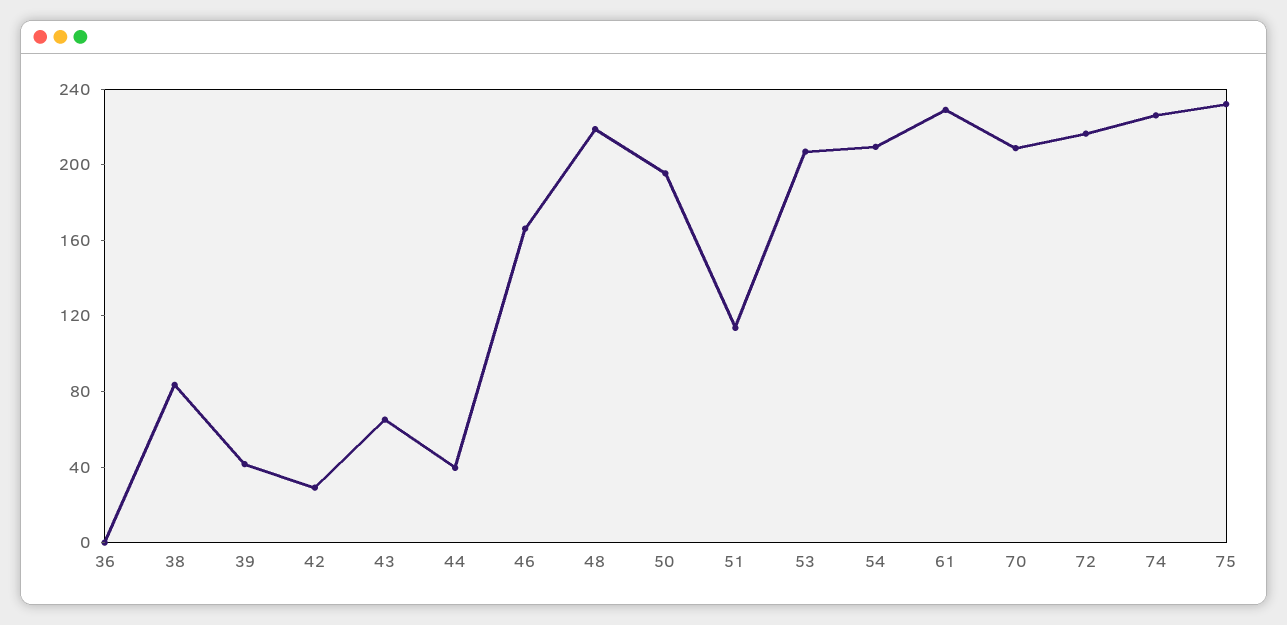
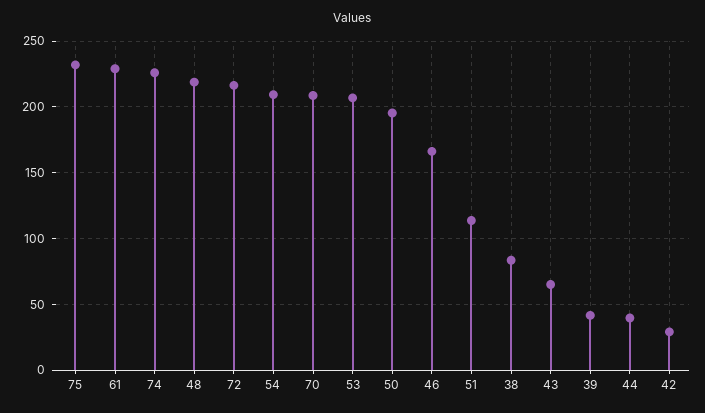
36: 0 -> none

